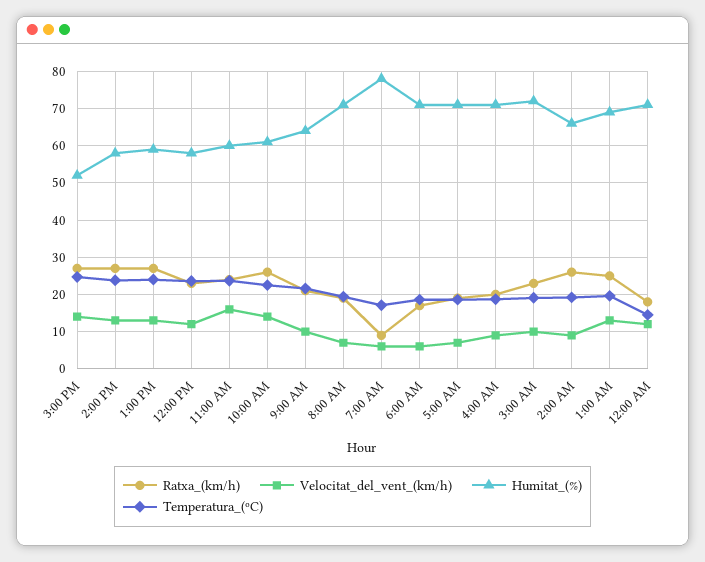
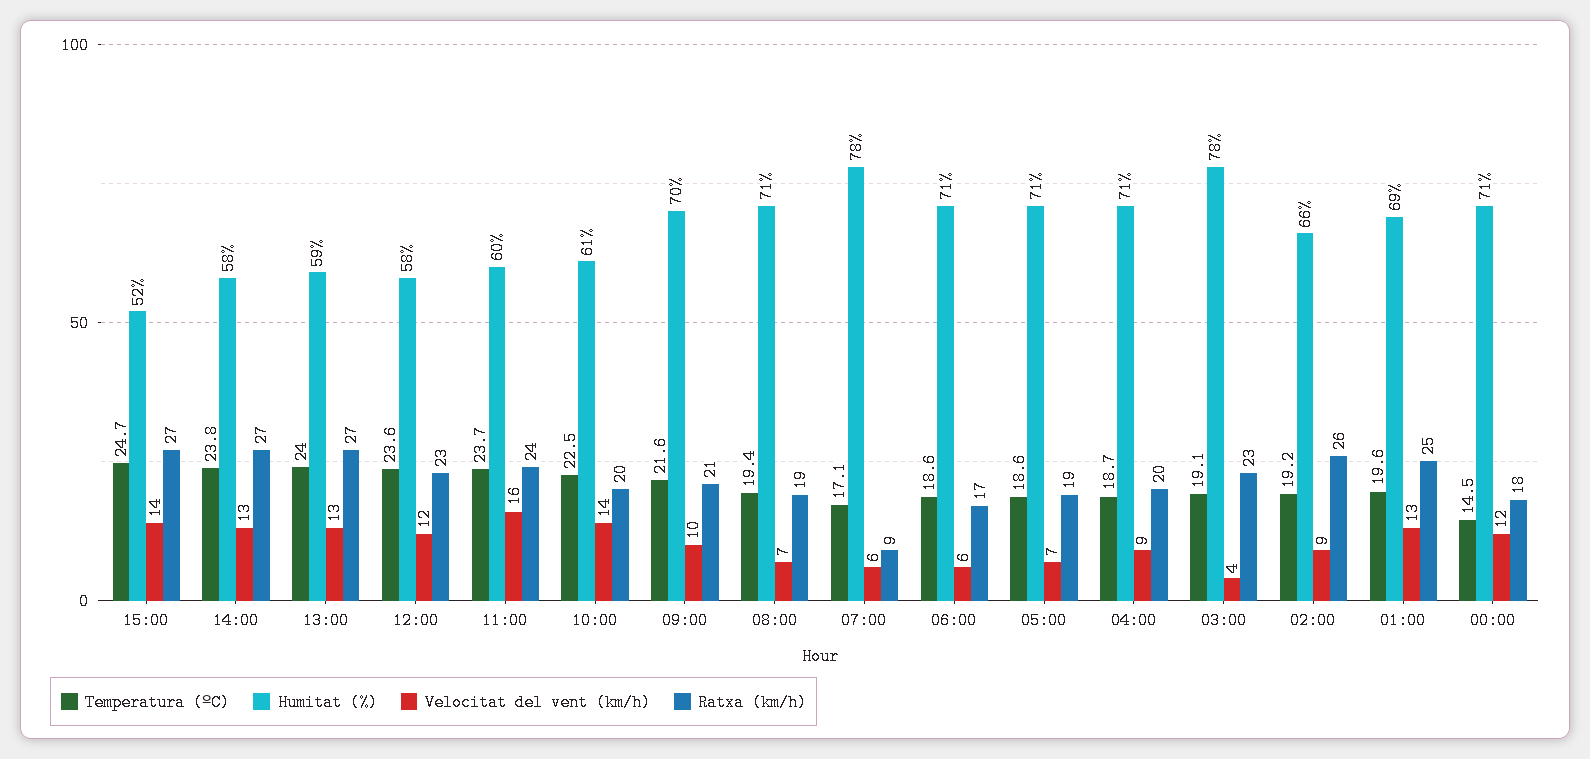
Ratxa_(km/h), 10:00 AM: 26 -> 20
Humitat_(%), 9:00 AM: 64 -> 70
Velocitat_del_vent_(km/h), 3:00 AM: 10 -> 4
Humitat_(%), 3:00 AM: 72 -> 78

